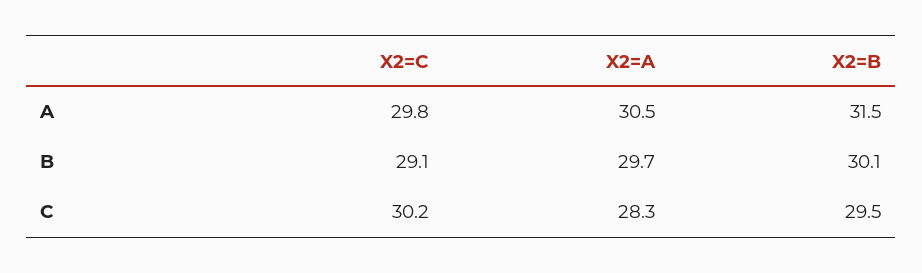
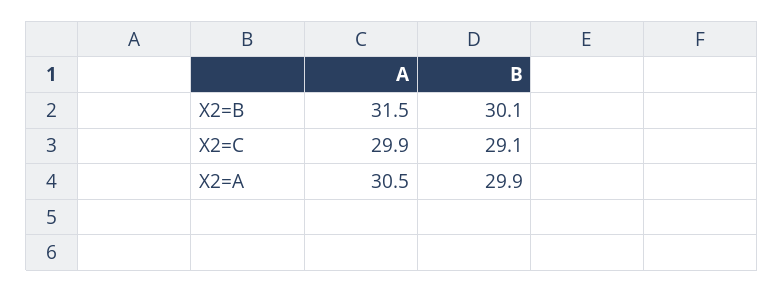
X2=C, A: 29.8 -> 29.9
X2=A, B: 29.7 -> 29.9
X2=C, C: 30.2 -> none
X2=A, C: 28.3 -> none
X2=B, C: 29.5 -> none

